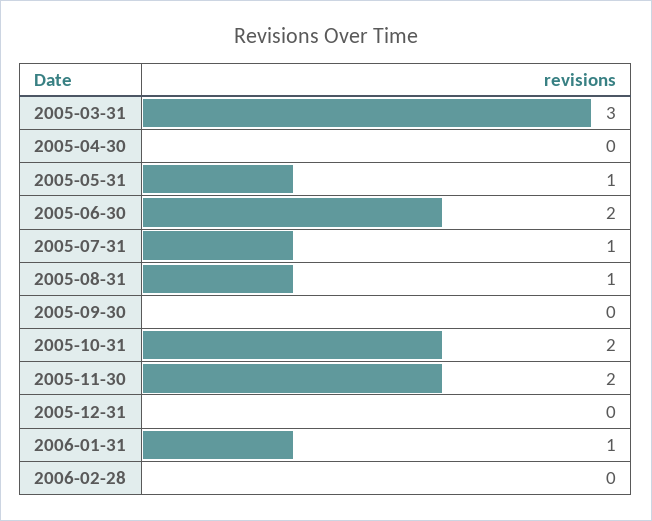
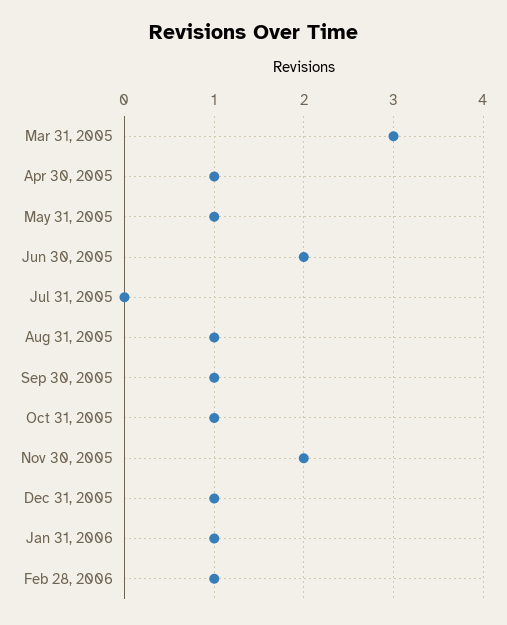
2005-04-30: 0 -> 1
2005-07-31: 1 -> 0
2005-09-30: 0 -> 1
2005-10-31: 2 -> 1
2005-12-31: 0 -> 1
2006-02-28: 0 -> 1

